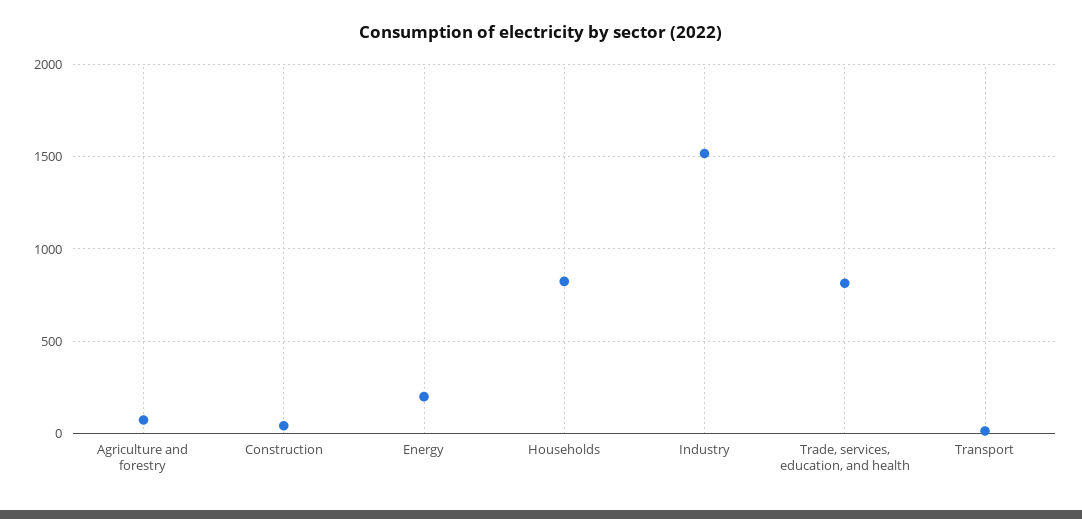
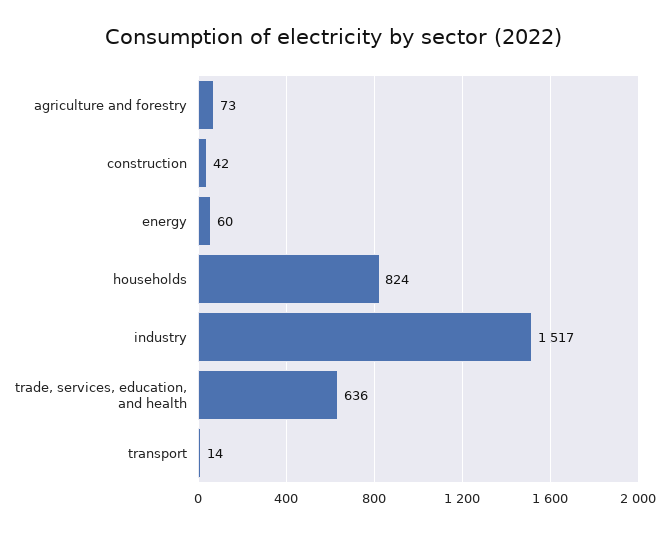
Energy: 200 -> 60
Trade, services, education, and health: 800 -> 636

